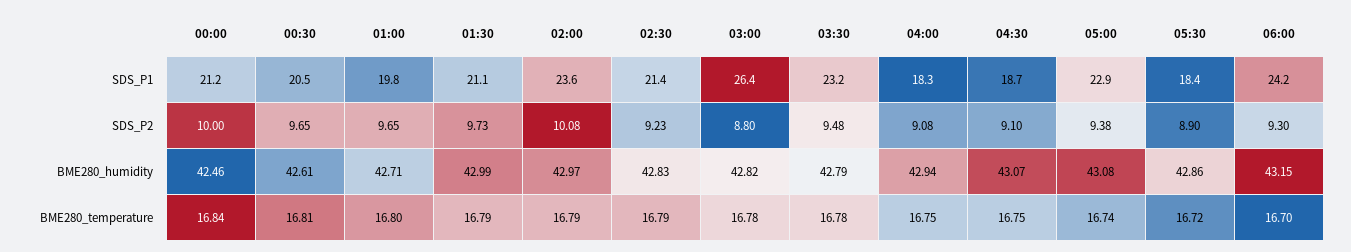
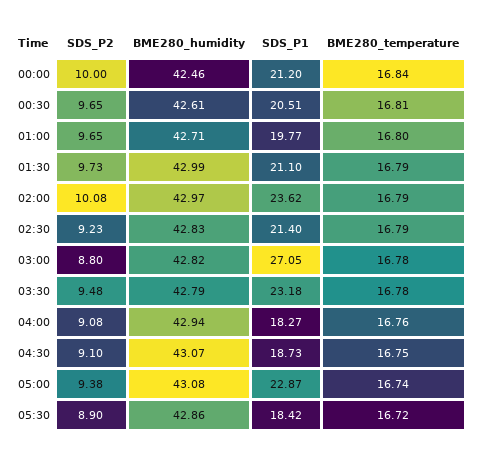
03:00, SDS_P1: 26.4 -> 27.05
06:00, SDS_P1: 24.2 -> none
06:00, SDS_P2: 9.3 -> none
06:00, BME280_humidity: 43.15 -> none
04:00, BME280_temperature: 16.75 -> 16.76
06:00, BME280_temperature: 16.7 -> none

